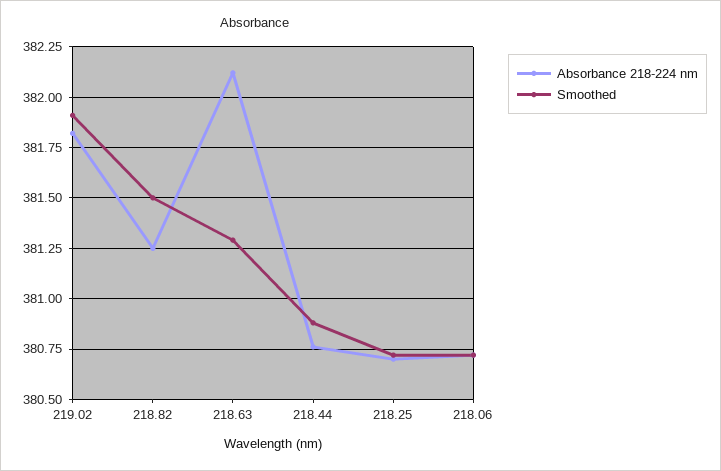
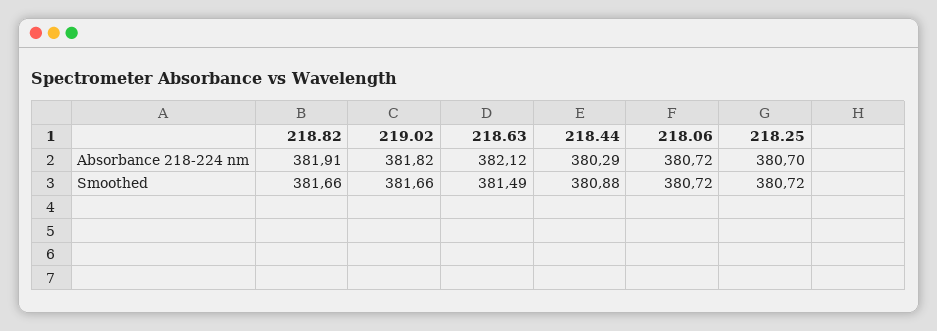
Smoothed, 219.02: 381.9 -> 381.66
Absorbance 218-224 nm, 218.82: 381.25 -> 381.91
Smoothed, 218.82: 381.5 -> 381.66
Smoothed, 218.63: 381.3 -> 381.49
Absorbance 218-224 nm, 218.44: 380.75 -> 380.29

